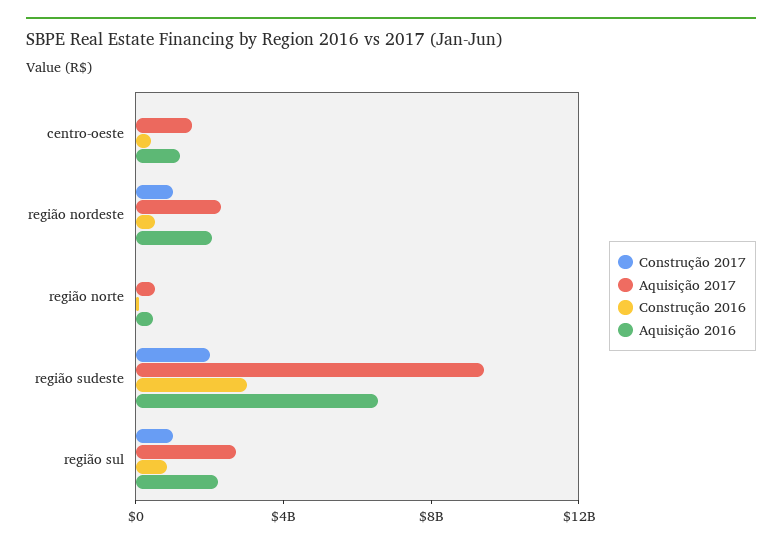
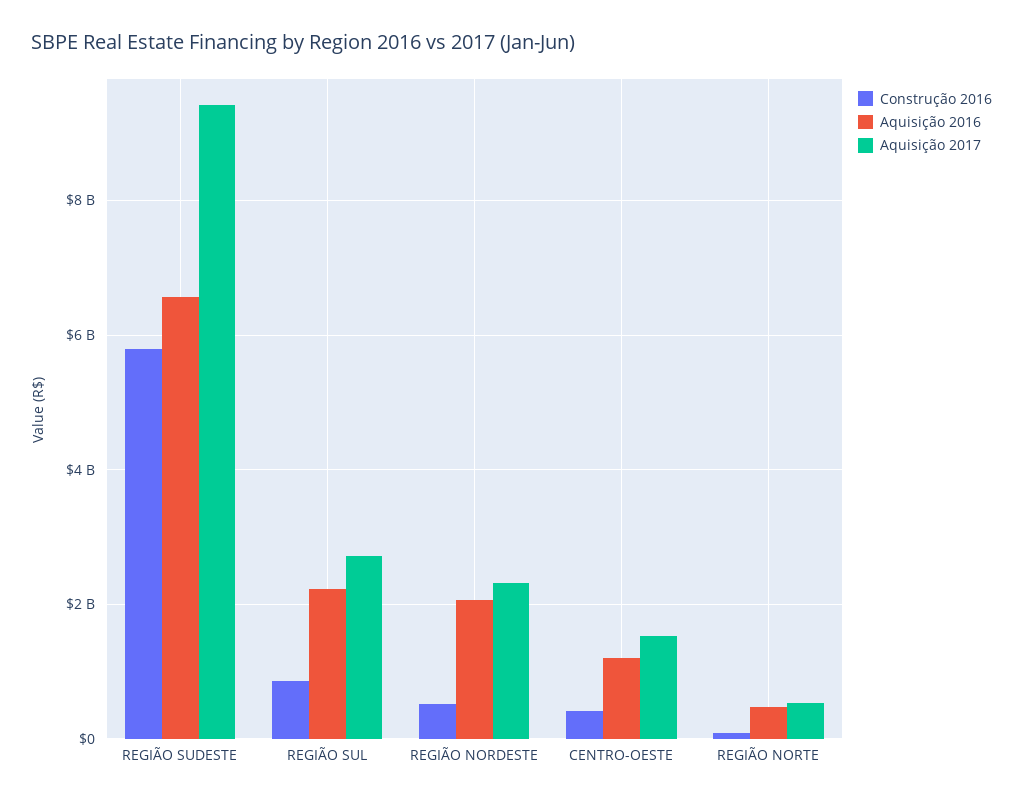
Construção 2017, centro-oeste: 0 -> none
Construção 2017, região nordeste: 1000000000 -> none
Construção 2017, região norte: 0 -> none
Construção 2017, região sudeste: 2000000000 -> none
Construção 2016, região sudeste: 3000000000 -> 5800000000
Construção 2017, região sul: 1000000000 -> none

